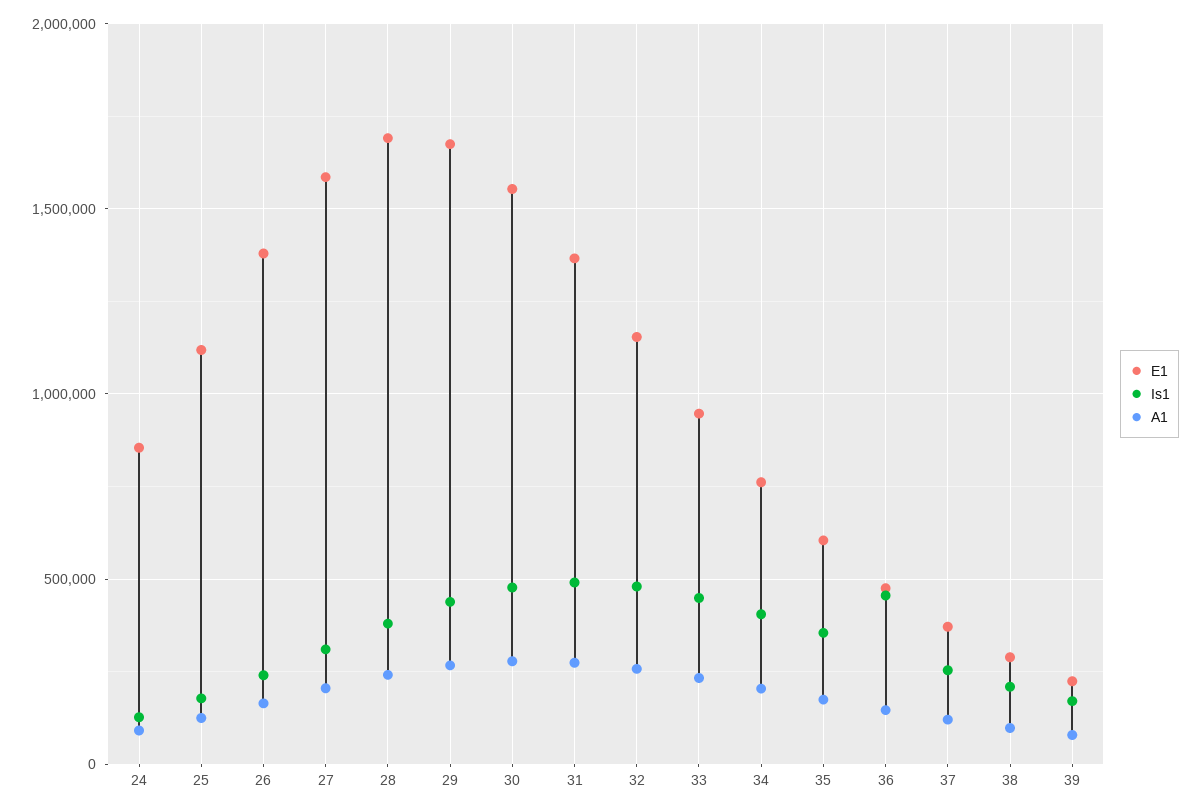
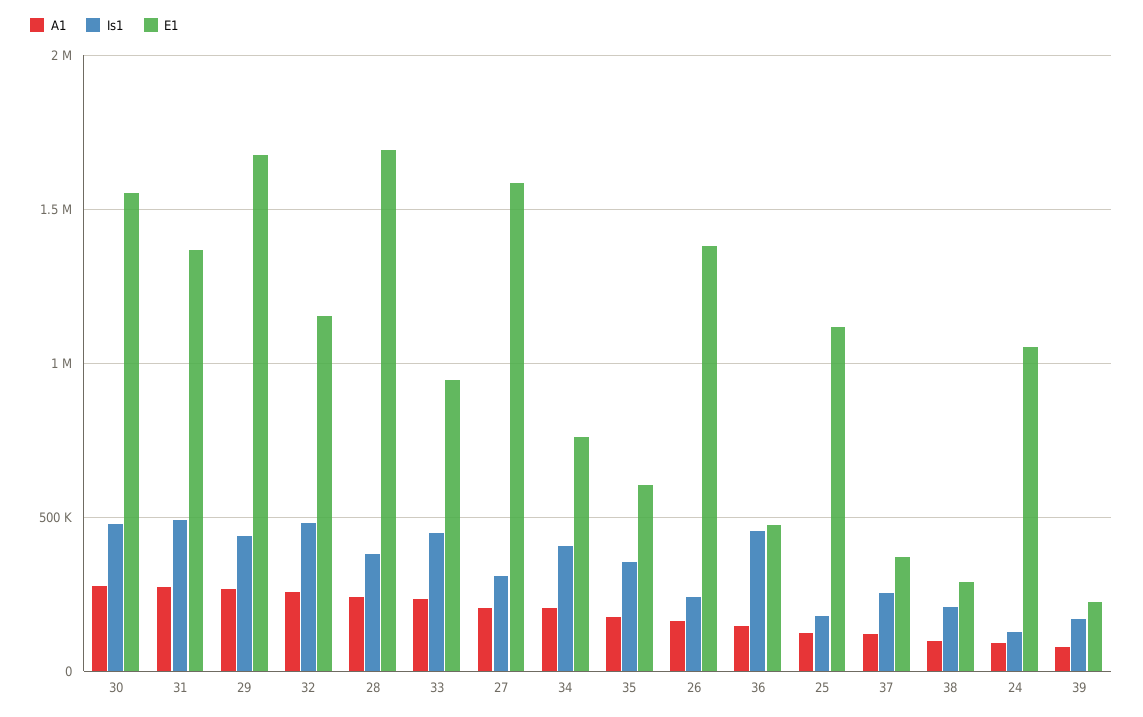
E1, 24: 850000 -> 1050000

